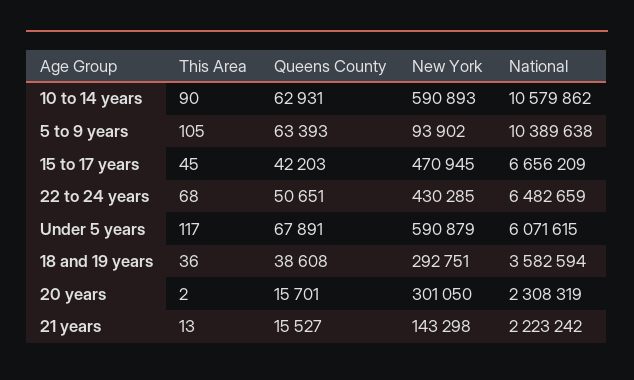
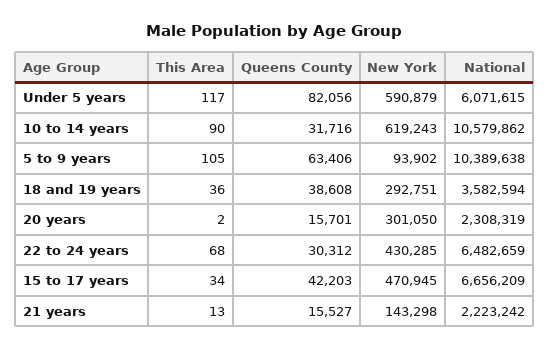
Queens County, 10 to 14 years: 62931 -> 31716
New York, 10 to 14 years: 590893 -> 619243
Queens County, 5 to 9 years: 63393 -> 63406
This Area, 15 to 17 years: 45 -> 34
Queens County, 22 to 24 years: 50651 -> 30312
Queens County, Under 5 years: 67891 -> 82056

